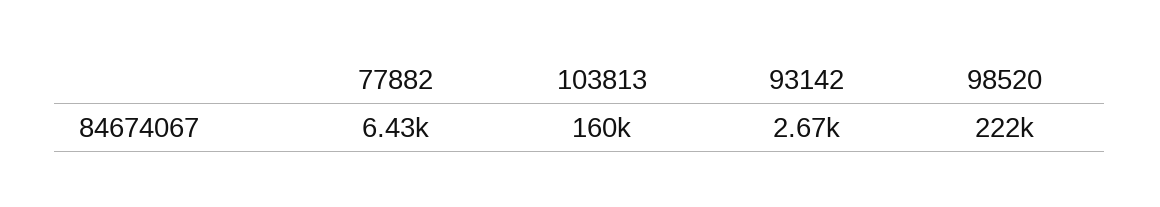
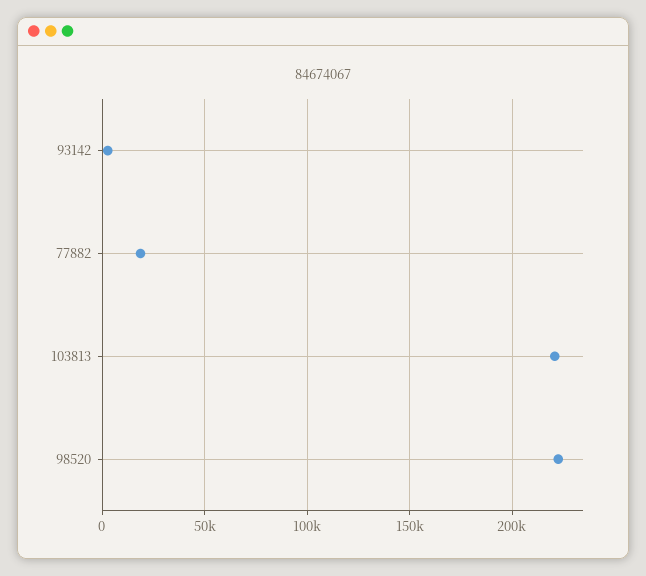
77882: 6430 -> 20000
103813: 160000 -> 220000

